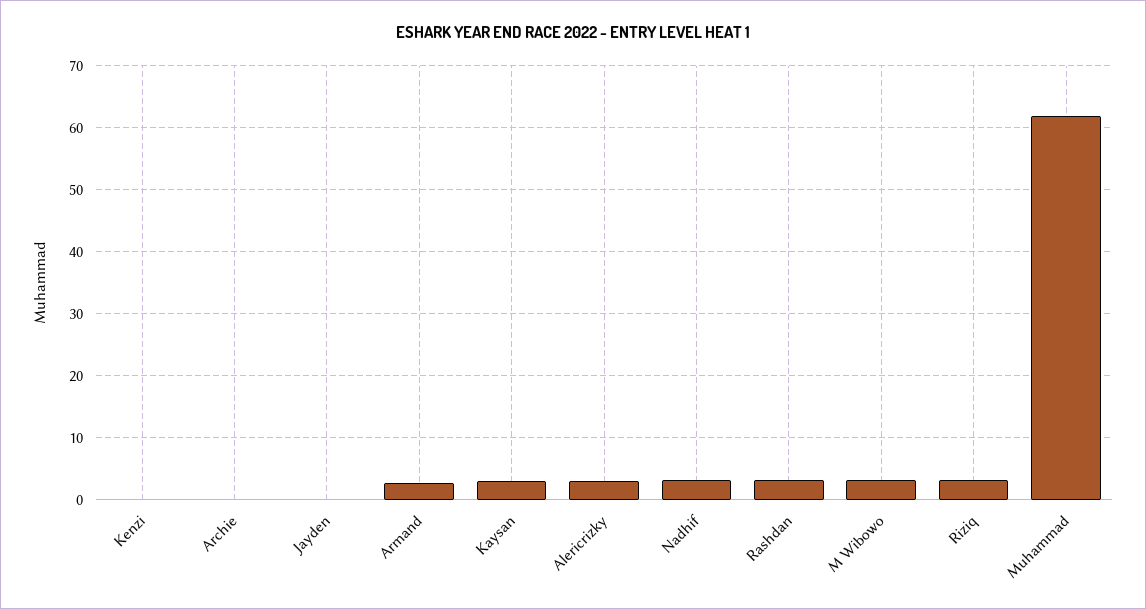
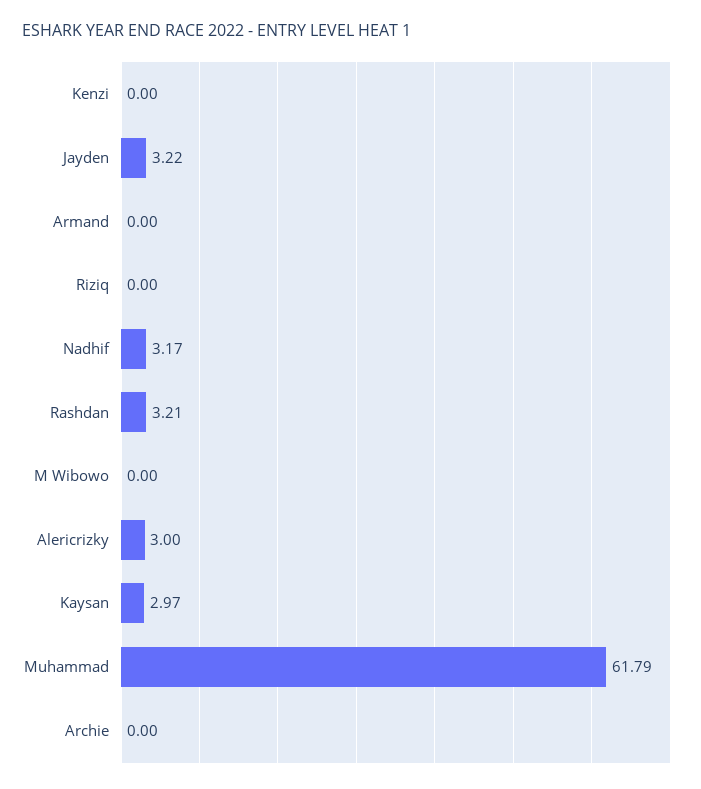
Jayden: 0 -> 3.22
Armand: 3 -> 0
M Wibowo: 3 -> 0
Riziq: 3 -> 0

